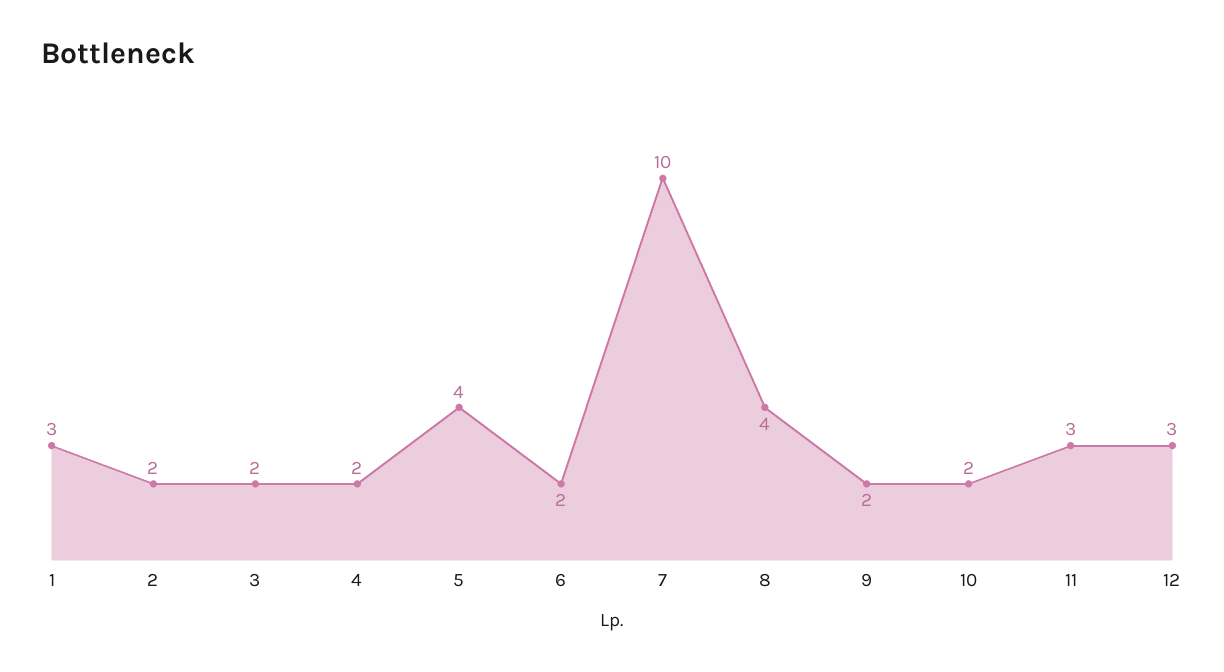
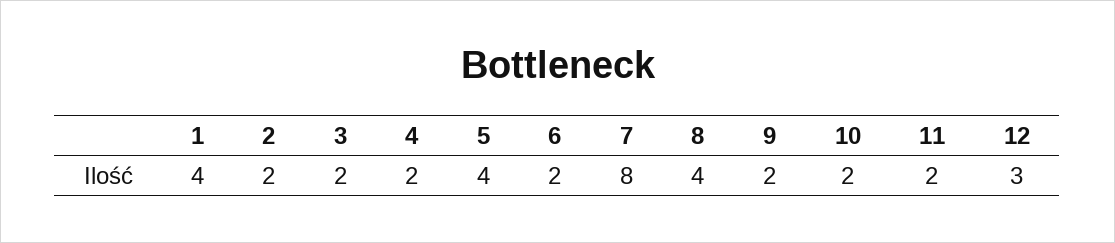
1: 3 -> 4
7: 10 -> 8
11: 3 -> 2

